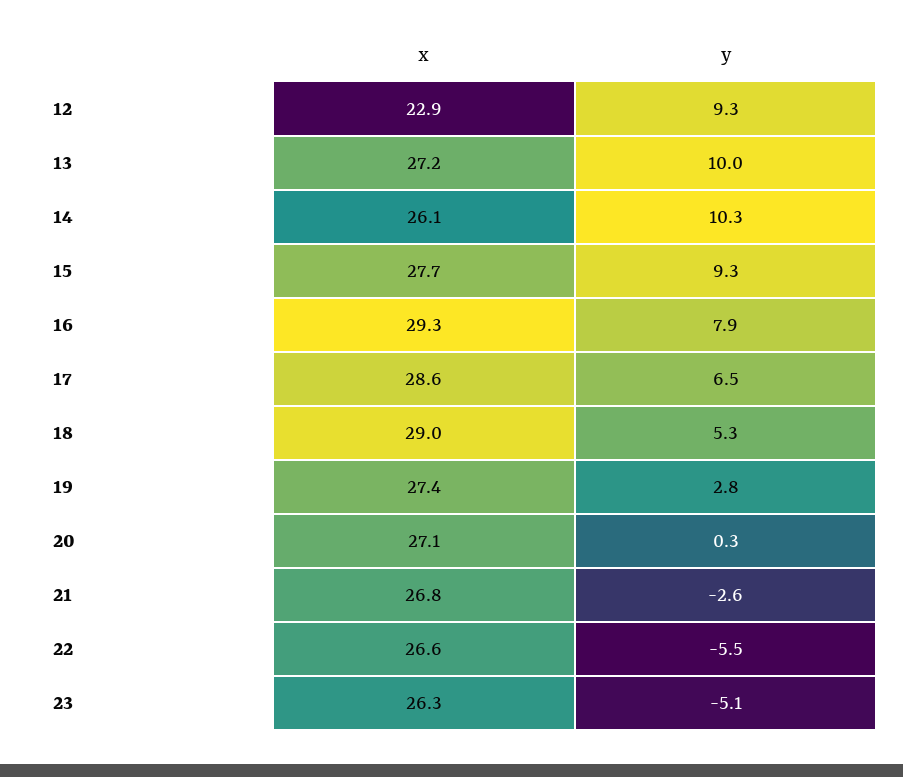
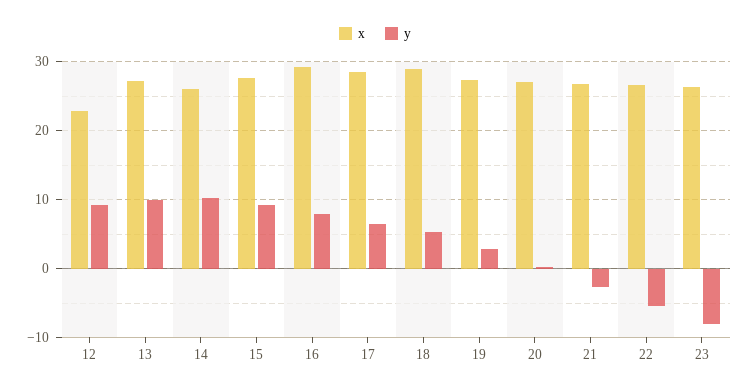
y, 23: -5.1 -> -8

